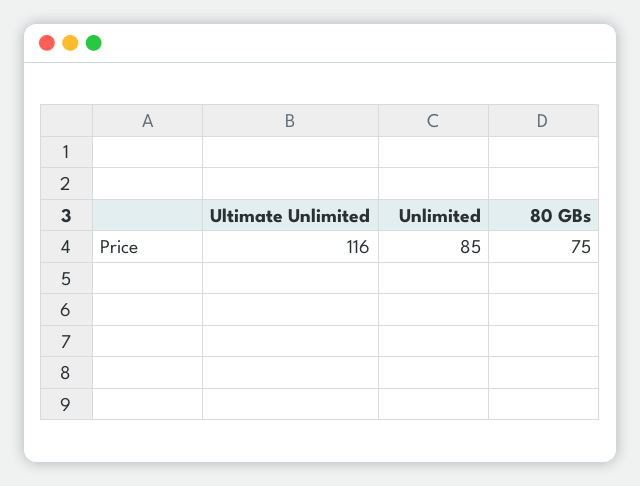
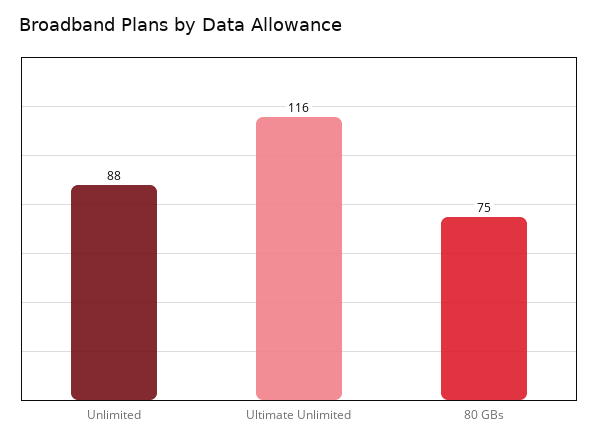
Unlimited: 85 -> 88

